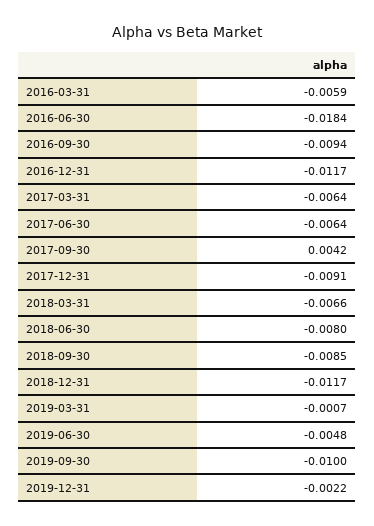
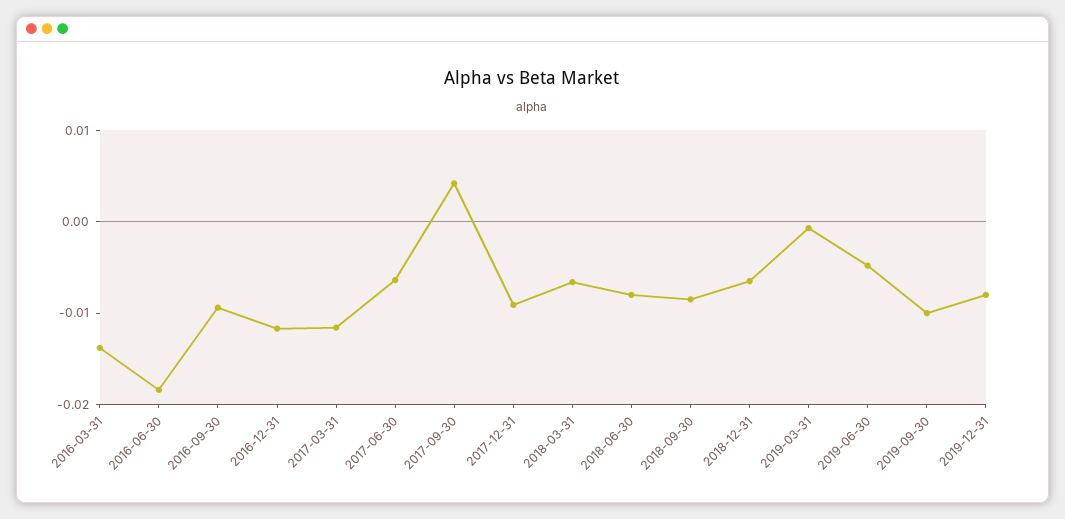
2016-03-31: -0.0059 -> -0.014
2017-03-31: -0.0064 -> -0.012
2018-12-31: -0.0117 -> -0.006
2019-12-31: -0.0022 -> -0.008

